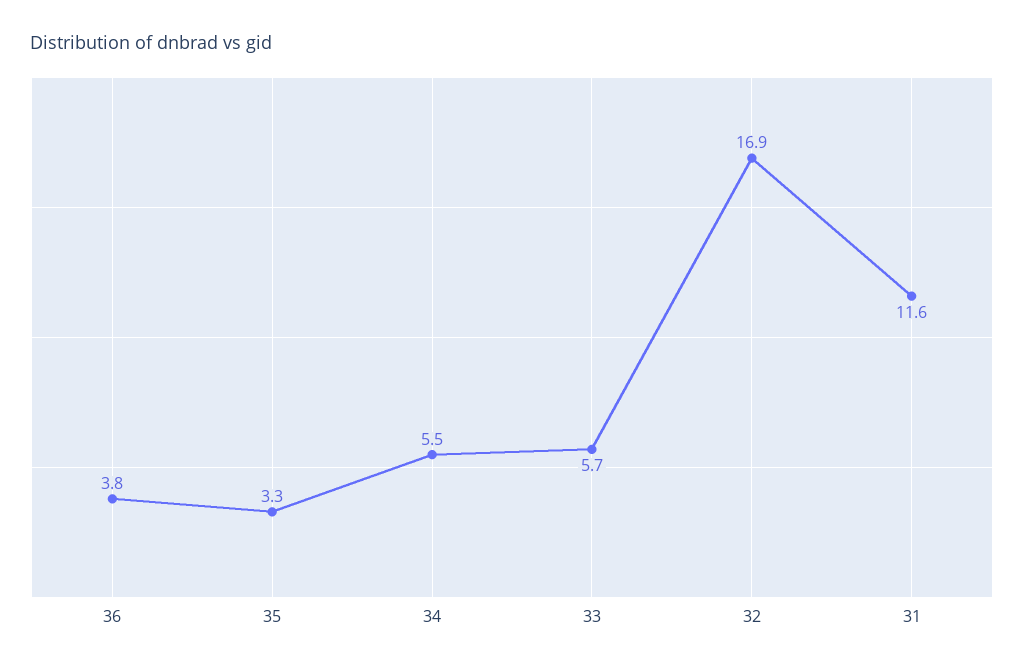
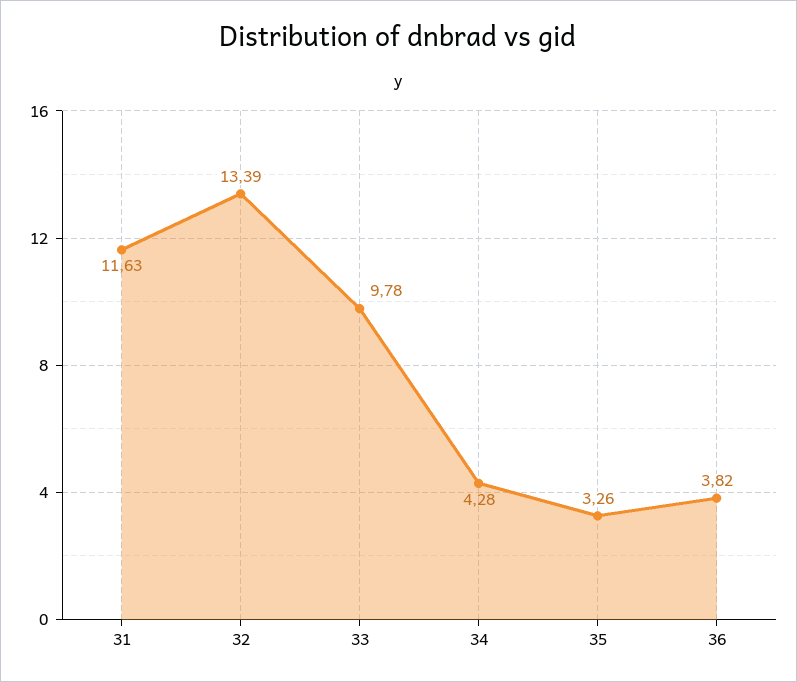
34: 5.5 -> 4.28
33: 5.7 -> 9.78
32: 16.9 -> 13.39

